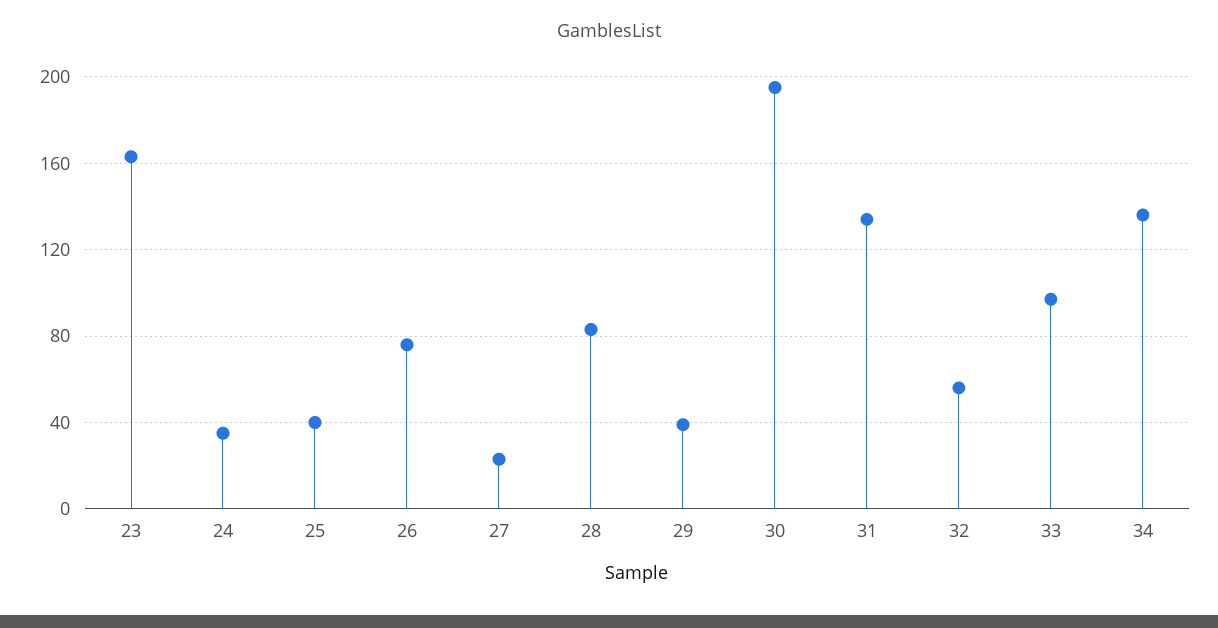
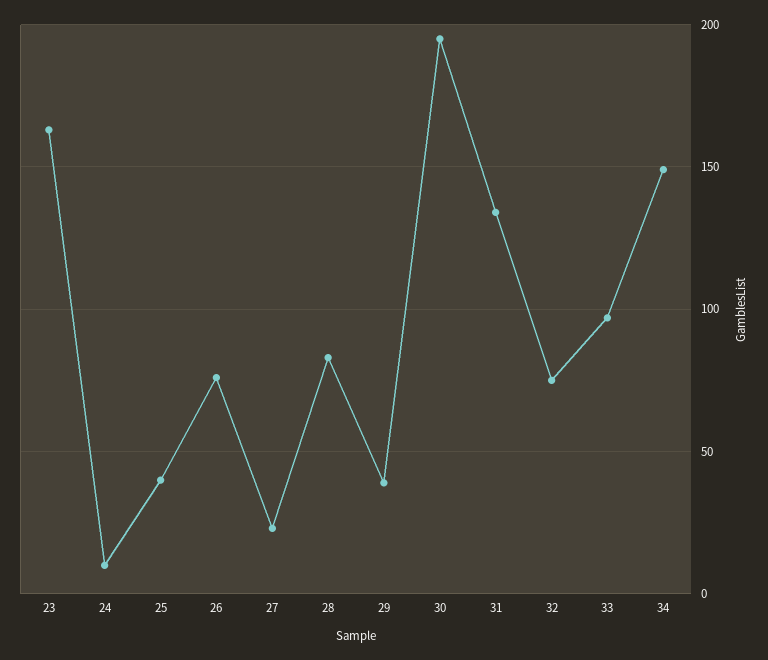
24: 35 -> 10
32: 55 -> 75
34: 135 -> 150

